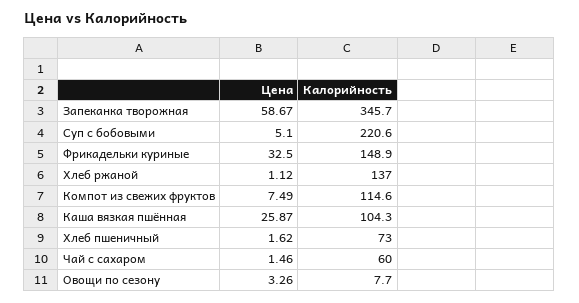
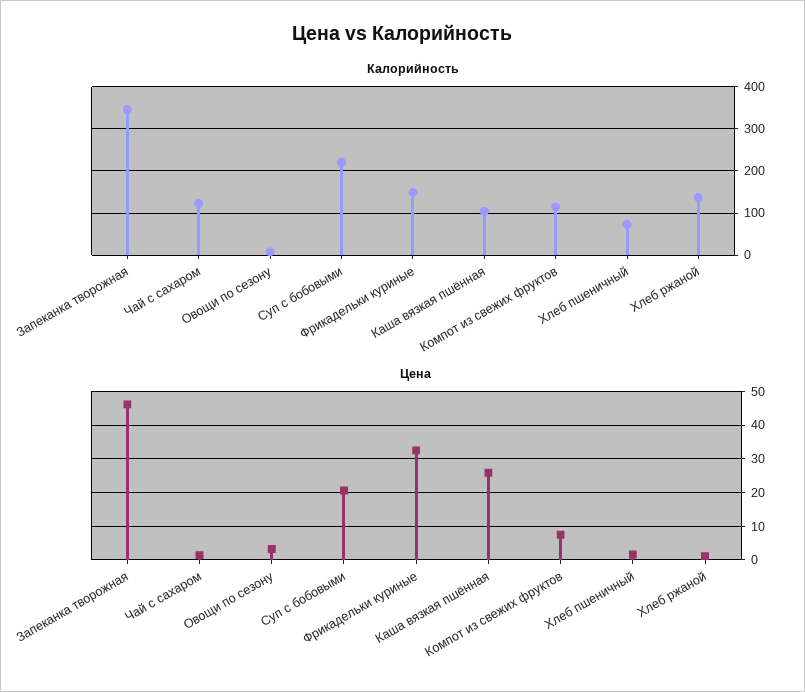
Цена, Запеканка творожная: 58.67 -> 46
Цена, Суп с бобовыми: 5.1 -> 20
Калорийность, Чай с сахаром: 60 -> 120

